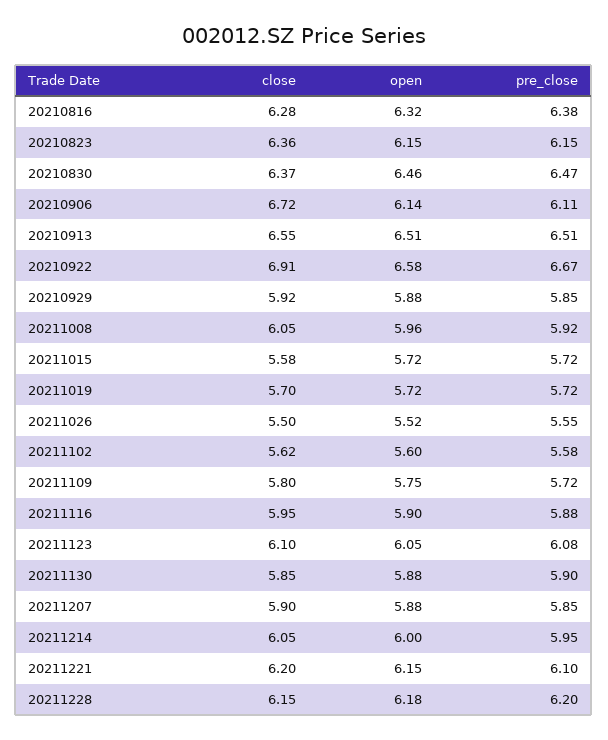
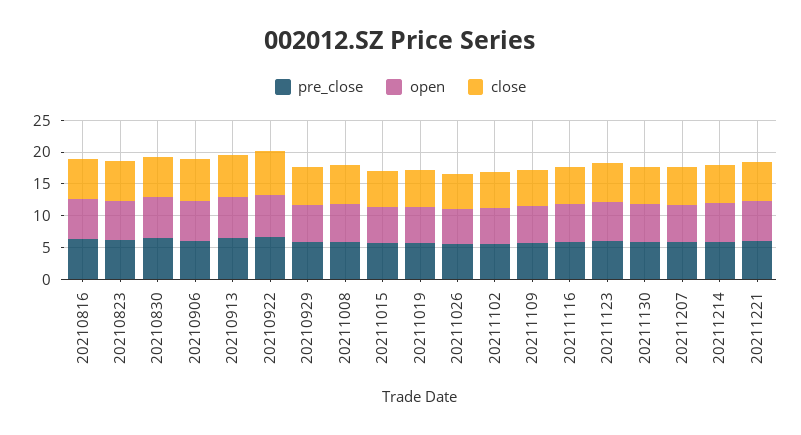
close, 20211228: 6.15 -> none
open, 20211228: 6.18 -> none
pre_close, 20211228: 6.2 -> none

